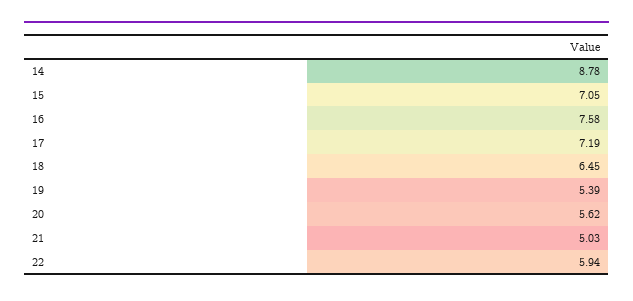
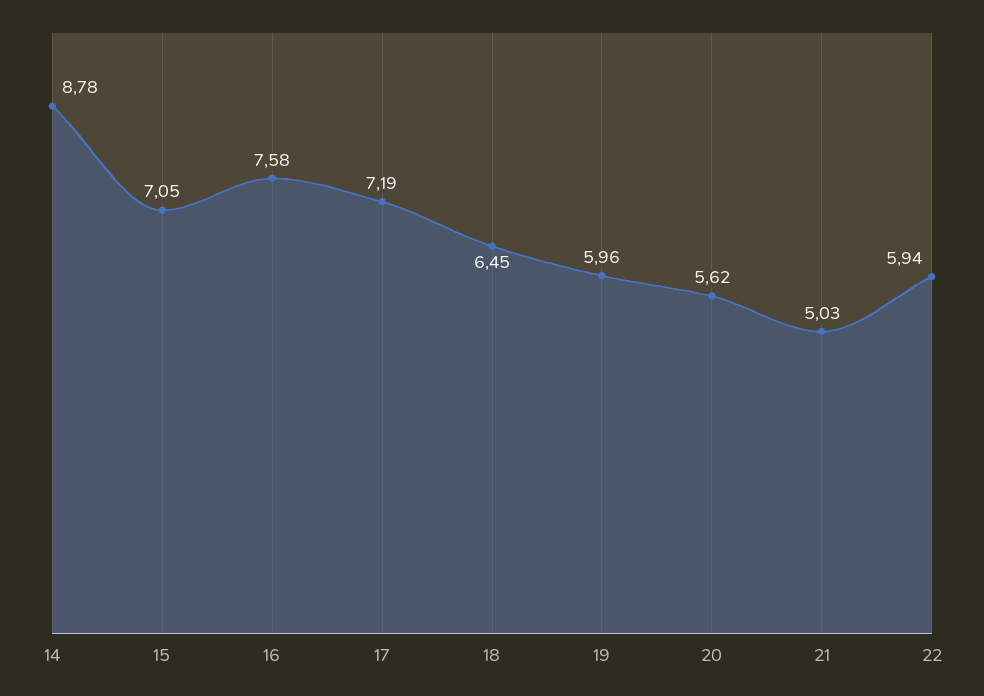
19: 5.39 -> 5.96

